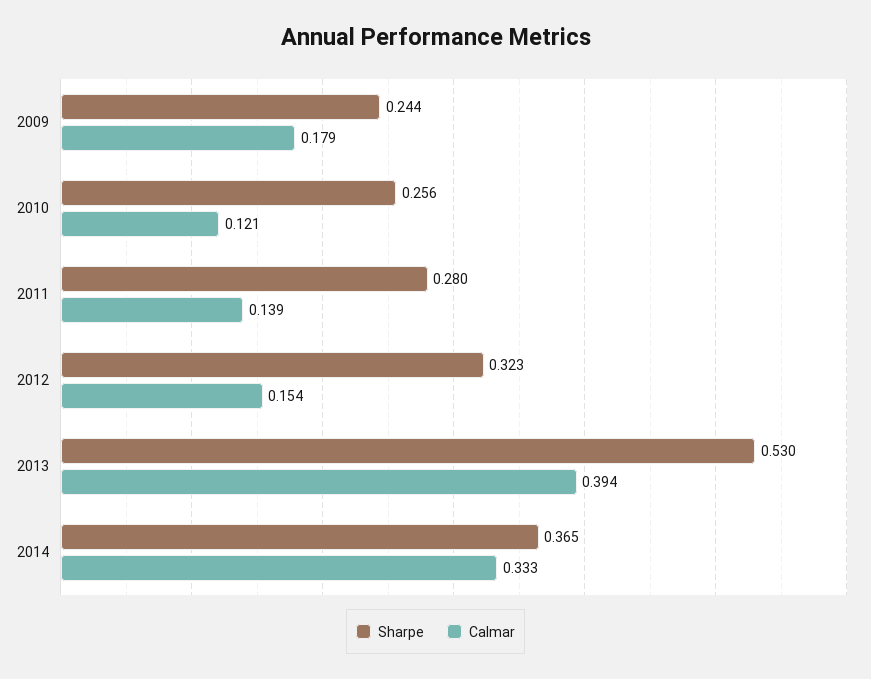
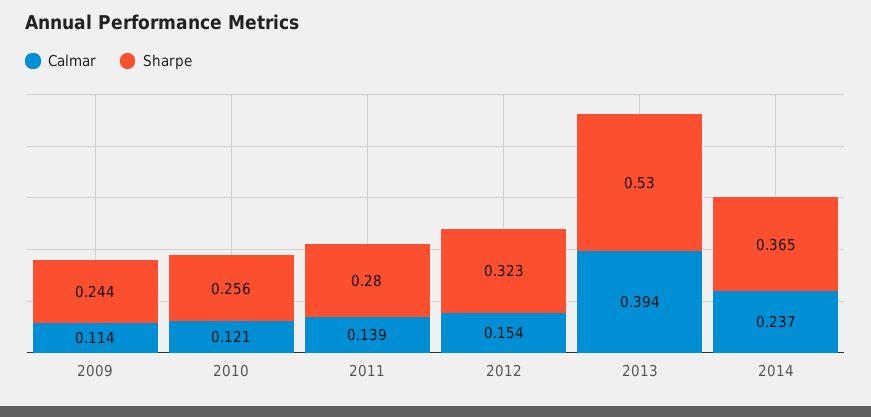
Calmar, 2009: 0.179 -> 0.114
Calmar, 2014: 0.333 -> 0.237

